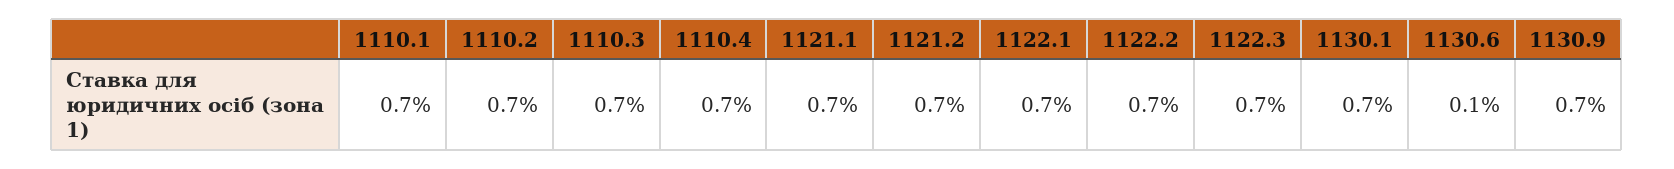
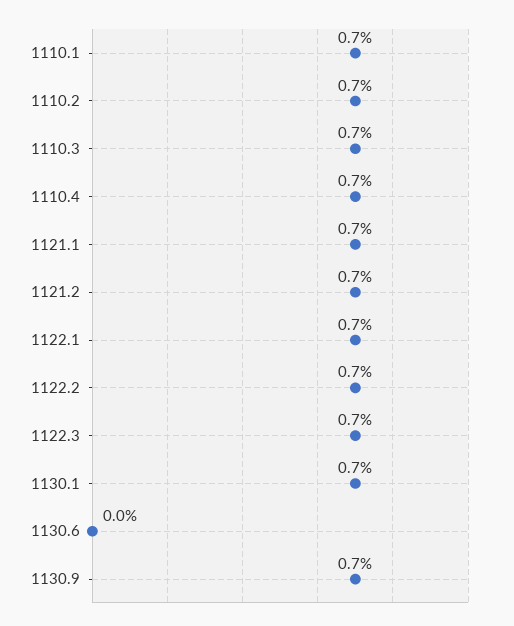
1130.6: 0.1 -> 0

